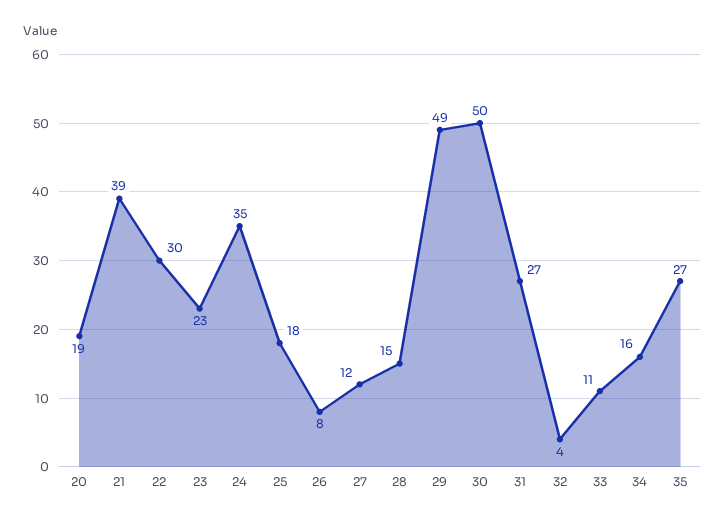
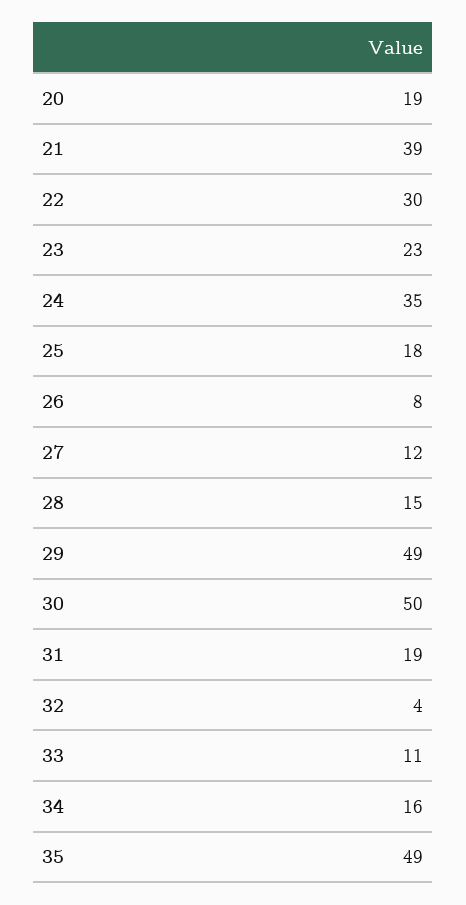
31: 27 -> 19
35: 27 -> 49

